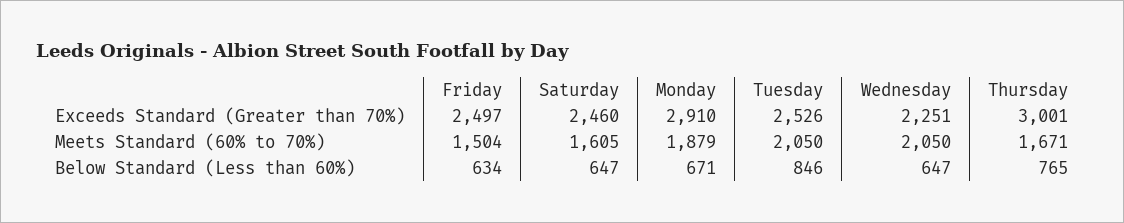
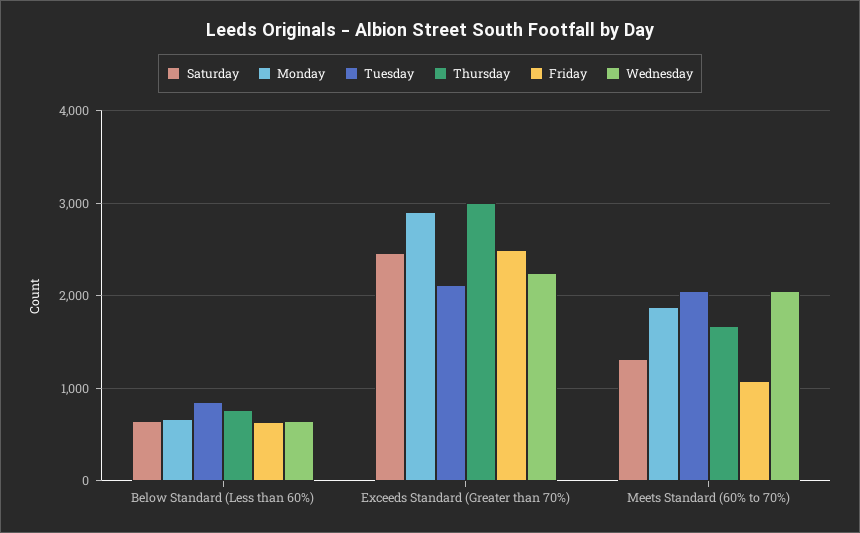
Tuesday, Exceeds Standard (Greater than 70%): 2526 -> 2100
Friday, Meets Standard (60% to 70%): 1504 -> 1100
Saturday, Meets Standard (60% to 70%): 1605 -> 1300

